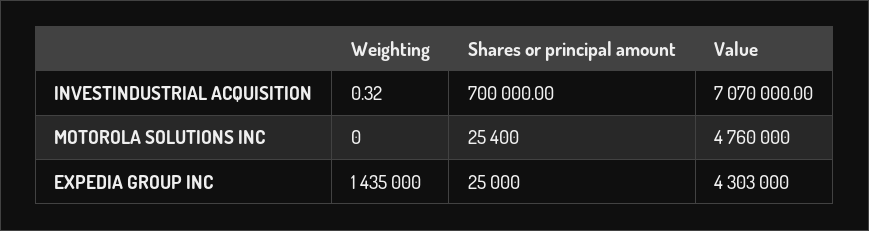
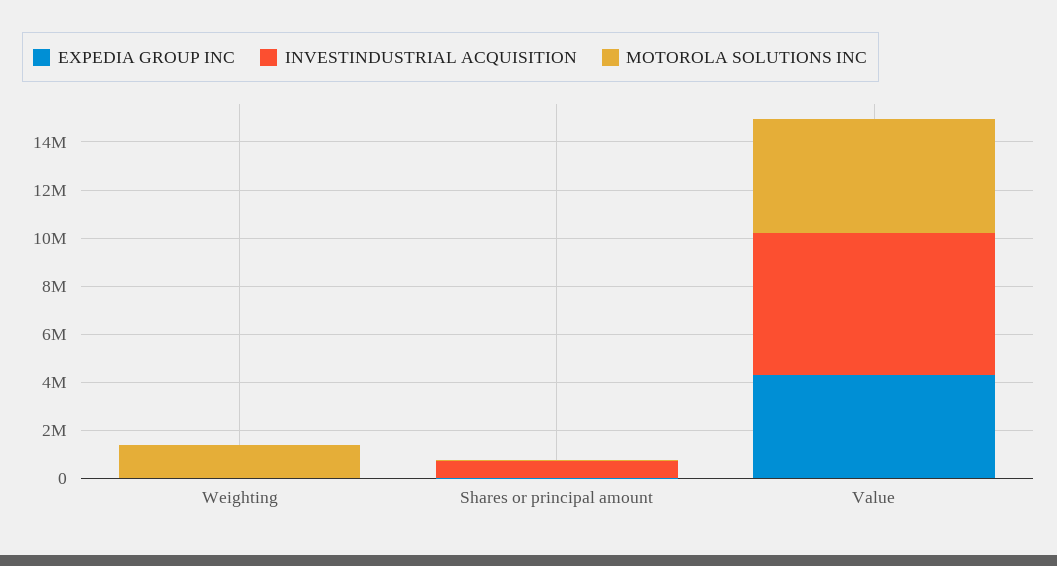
INVESTINDUSTRIAL ACQUISITION, Value: 7070000 -> 6000000
MOTOROLA SOLUTIONS INC, Weighting: 0 -> 1500000
EXPEDIA GROUP INC, Weighting: 1435000 -> 0

